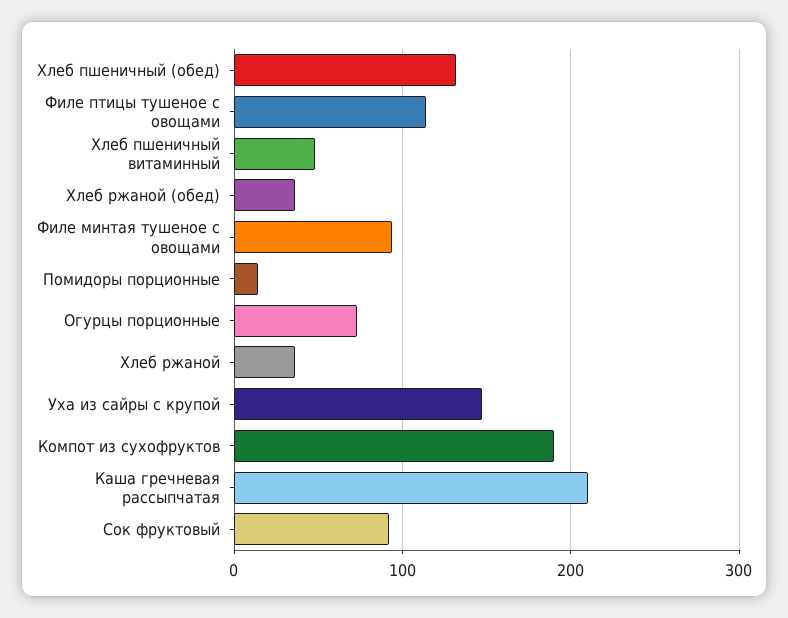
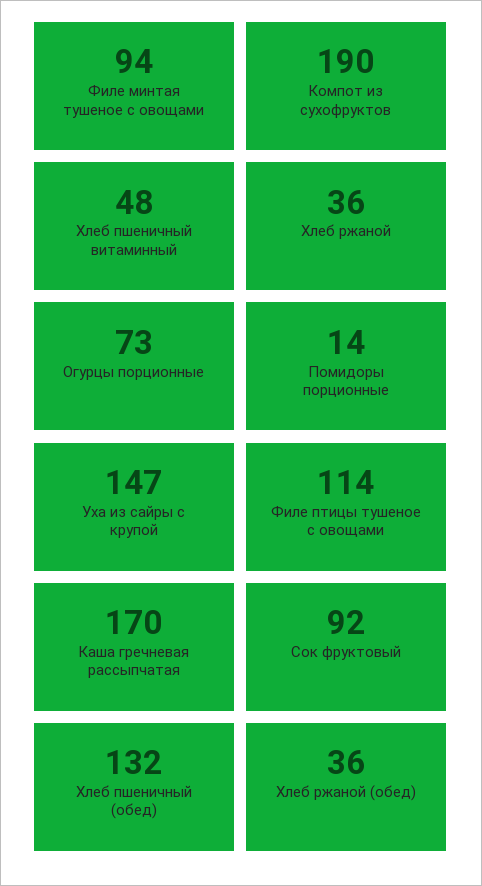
Каша гречневая рассыпчатая: 210 -> 170

